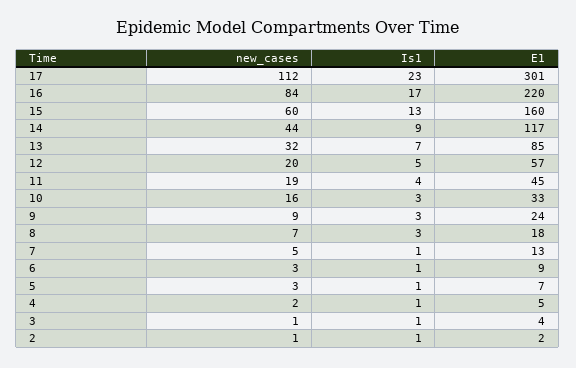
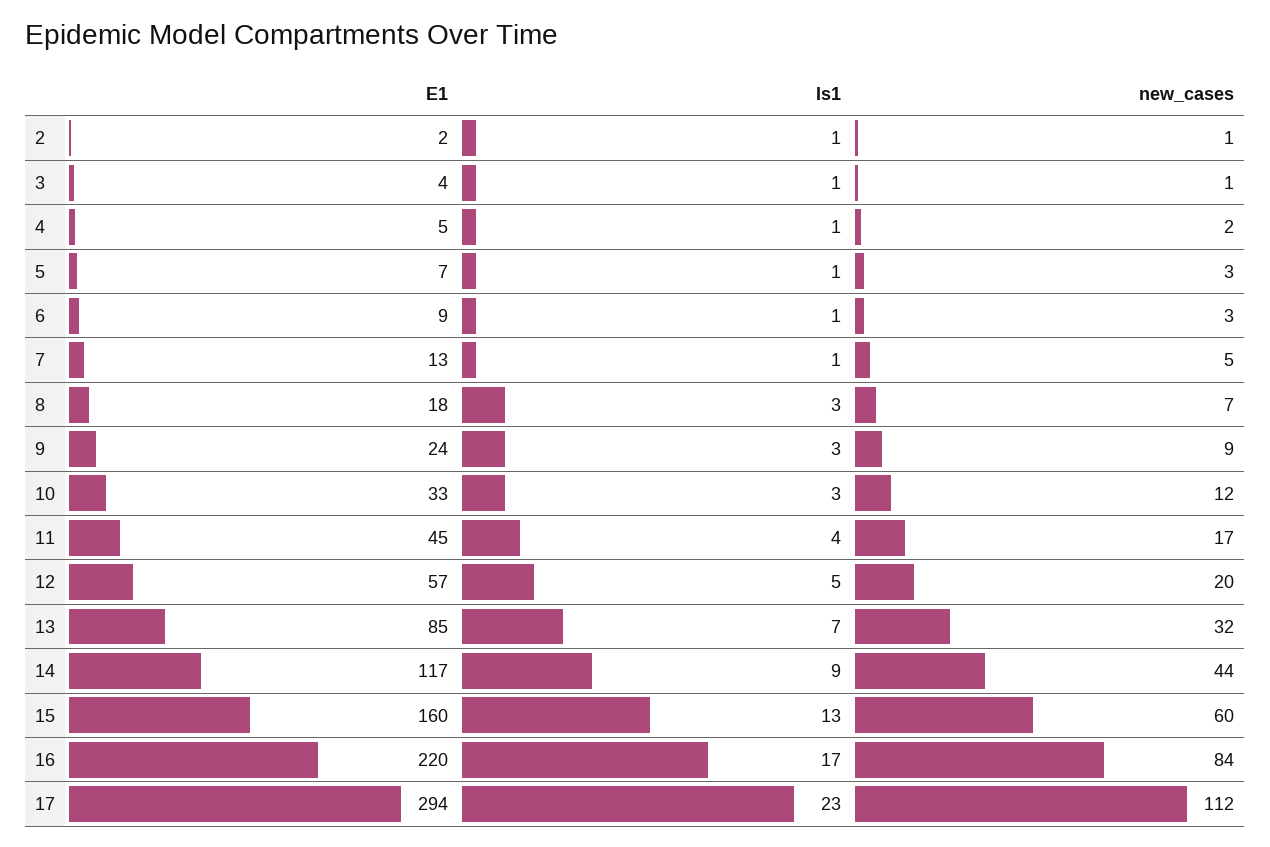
E1, 17: 301 -> 294
new_cases, 11: 19 -> 17
new_cases, 10: 16 -> 12

